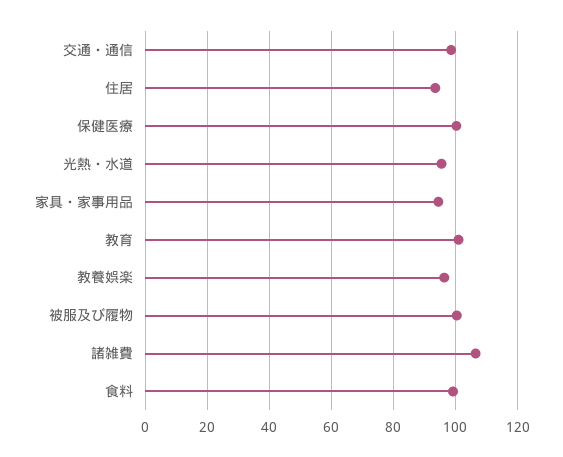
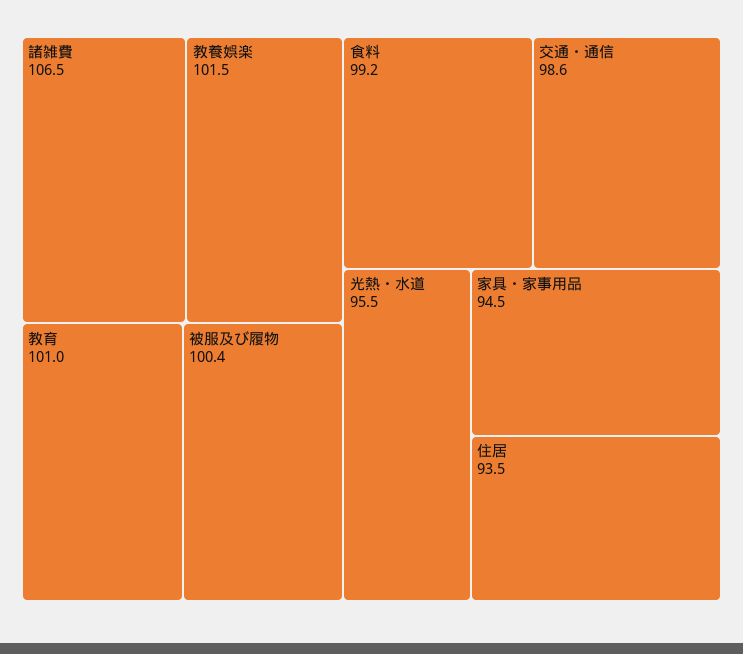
保健医療: 100 -> none
教養娯楽: 96 -> 101.5

